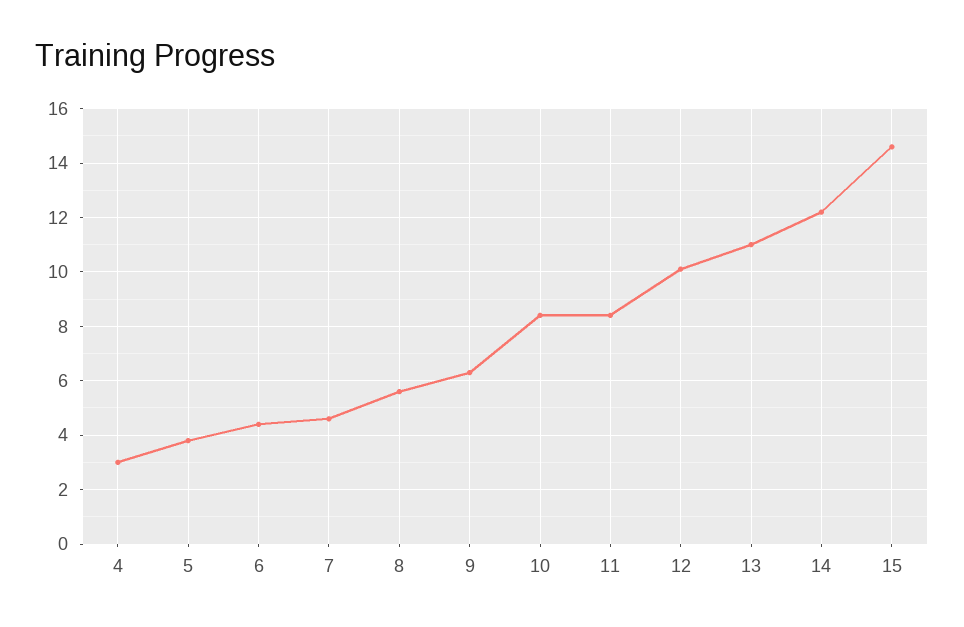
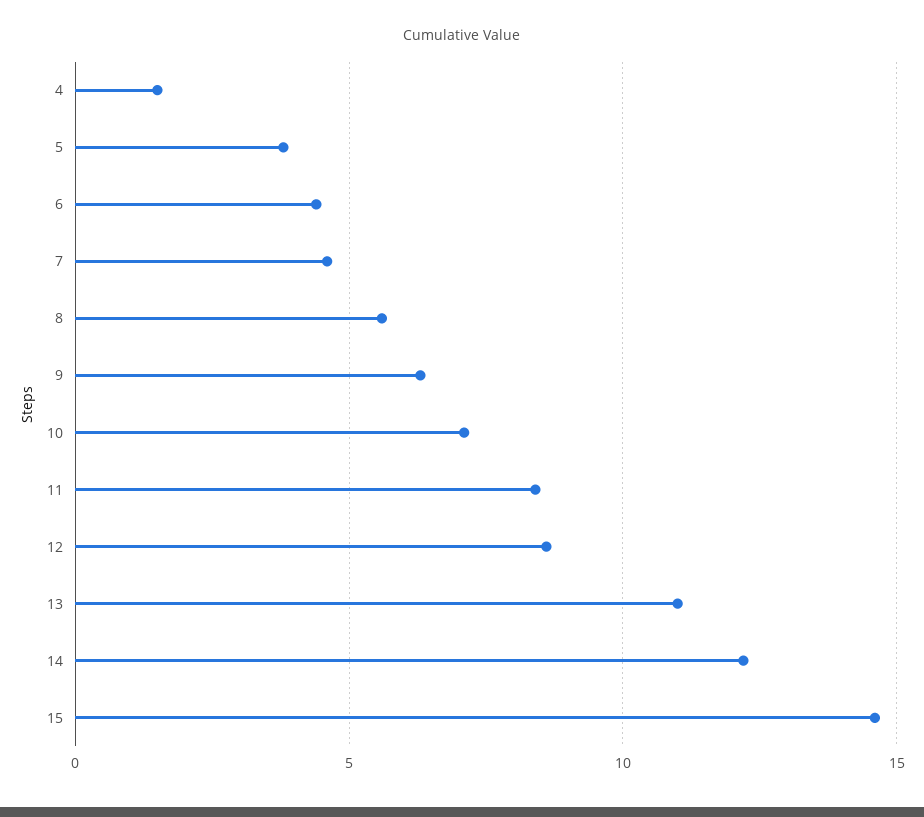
4: 3 -> 1.5
10: 8.5 -> 7
12: 10 -> 8.5

